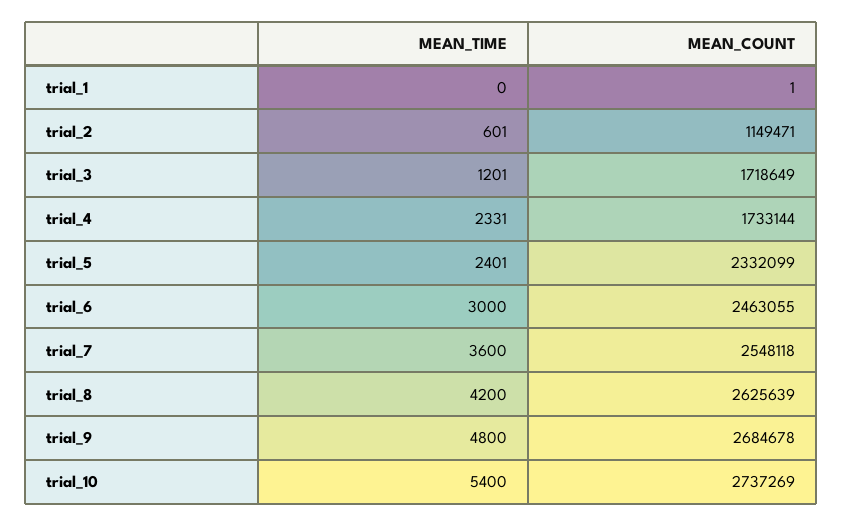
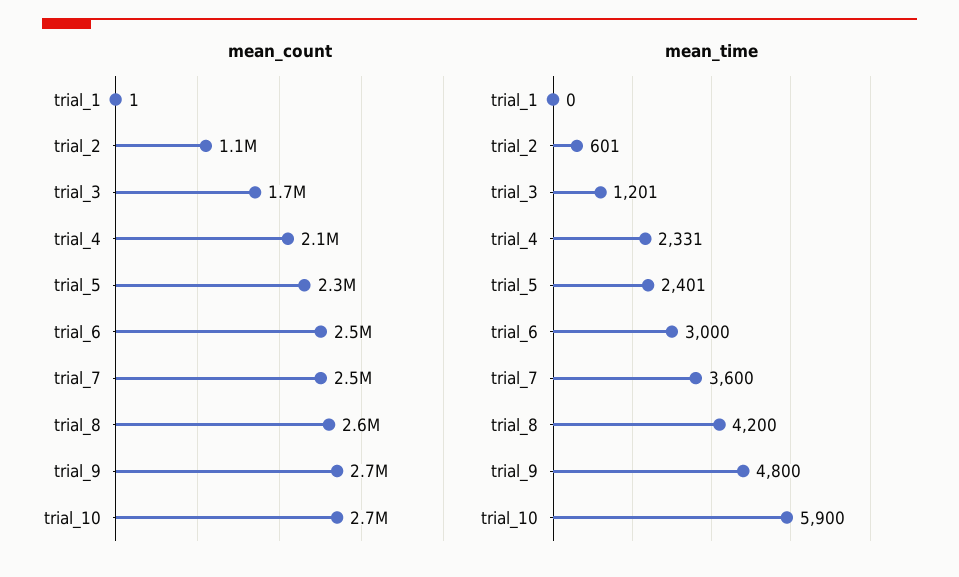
MEAN_COUNT, trial_4: 1733144 -> 2100000
MEAN_TIME, trial_10: 5400 -> 5900

